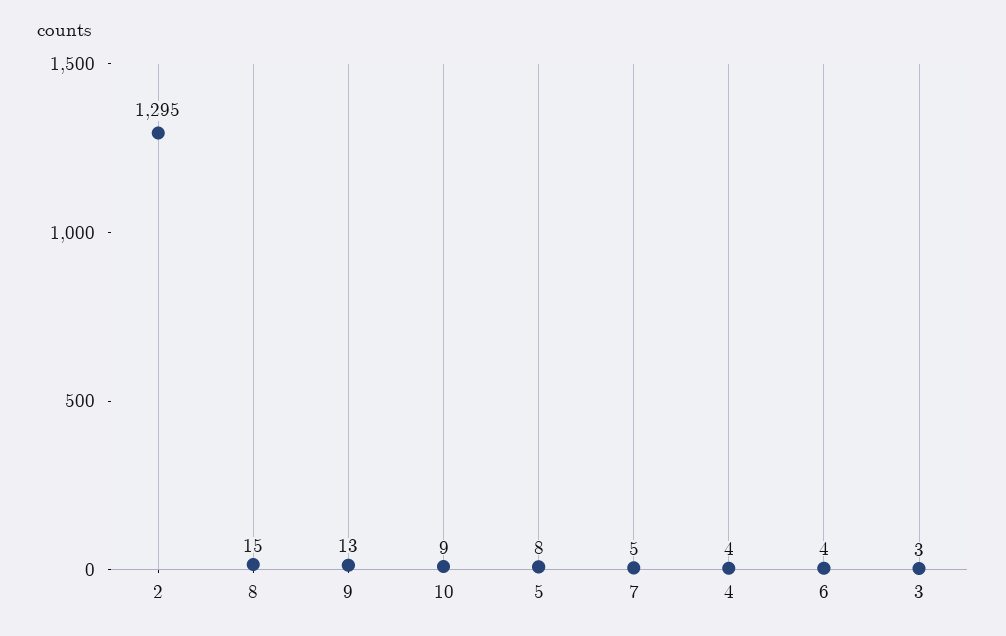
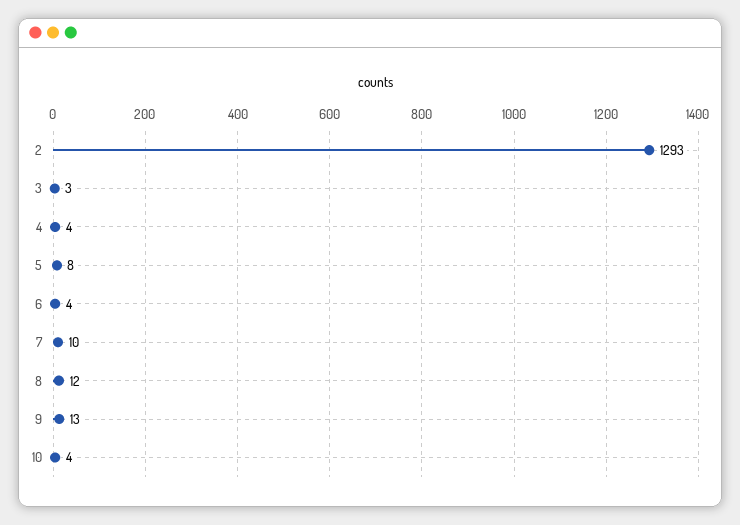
2: 1295 -> 1293
8: 15 -> 12
10: 9 -> 4
7: 5 -> 10

